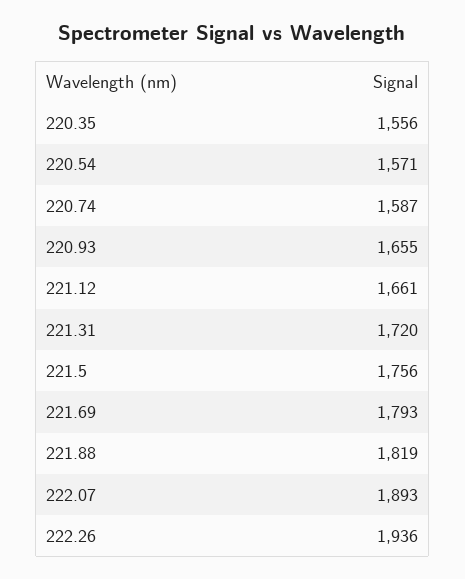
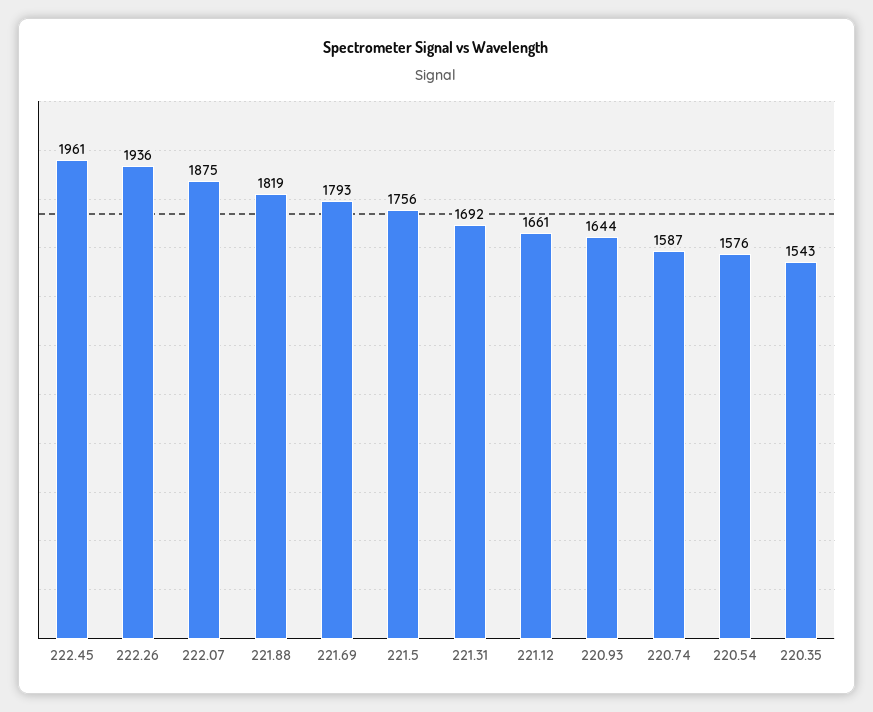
220.35: 1556 -> 1543
220.54: 1571 -> 1576
220.93: 1655 -> 1644
221.31: 1720 -> 1692
222.07: 1893 -> 1875
222.45: none -> 1961

